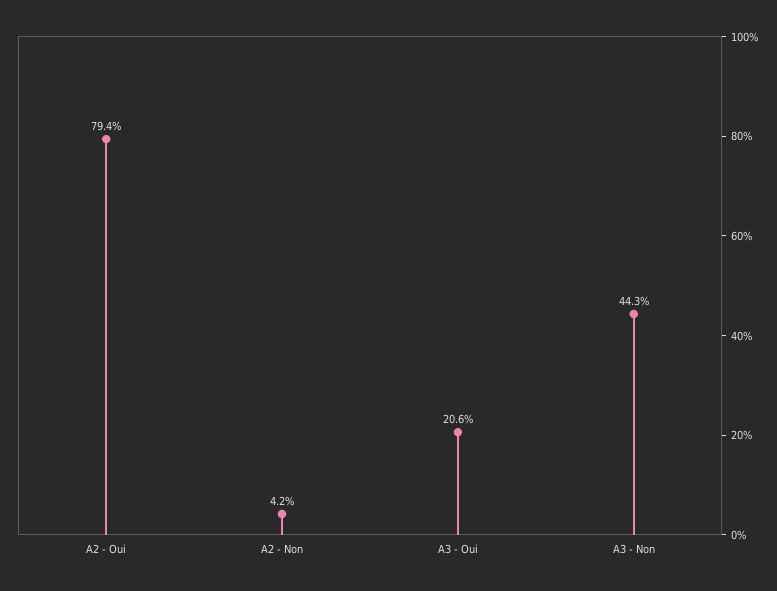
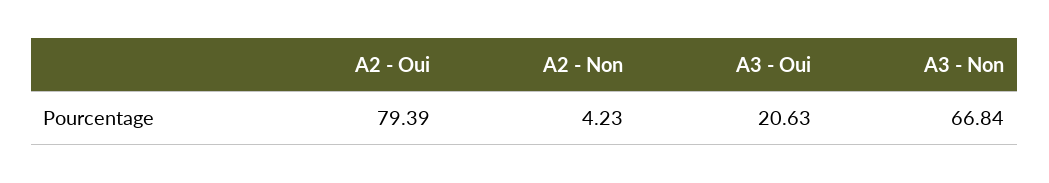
A3 - Non: 44.3 -> 66.84

